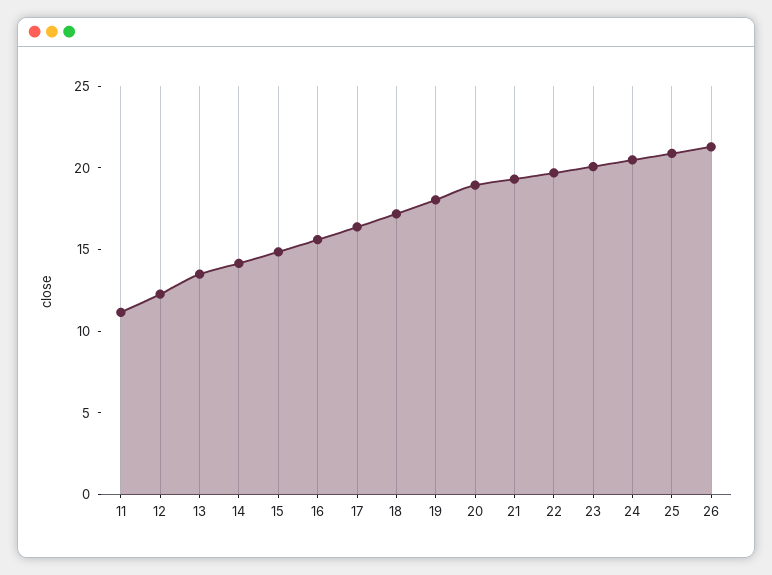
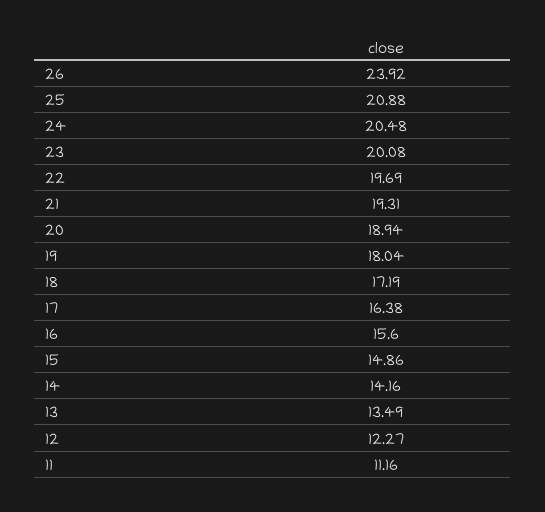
26: 21 -> 23.92

